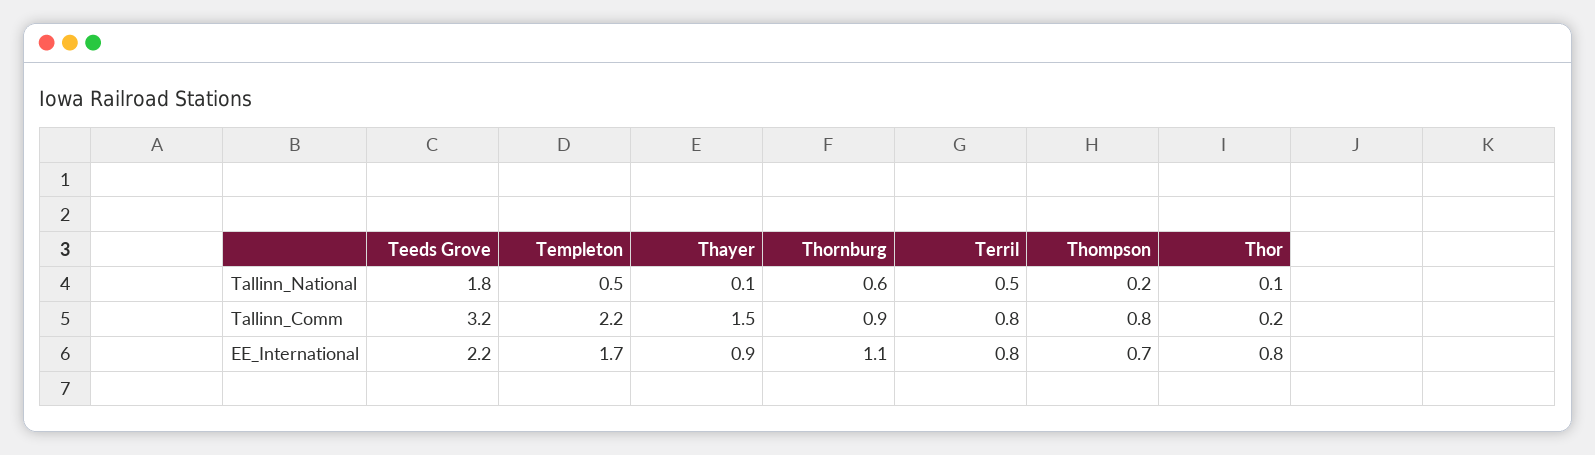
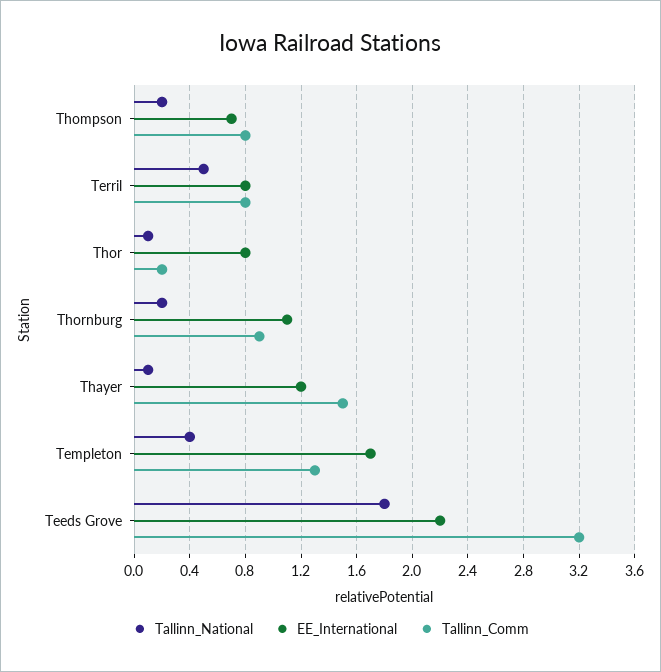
Tallinn_National, Templeton: 0.5 -> 0.4
Tallinn_National, Thornburg: 0.6 -> 0.2
Tallinn_Comm, Templeton: 2.2 -> 1.3
EE_International, Thayer: 0.9 -> 1.2

